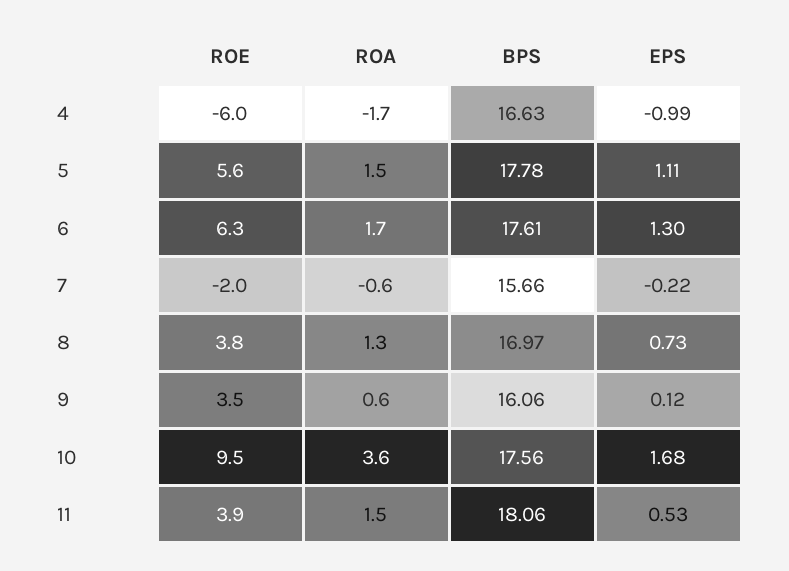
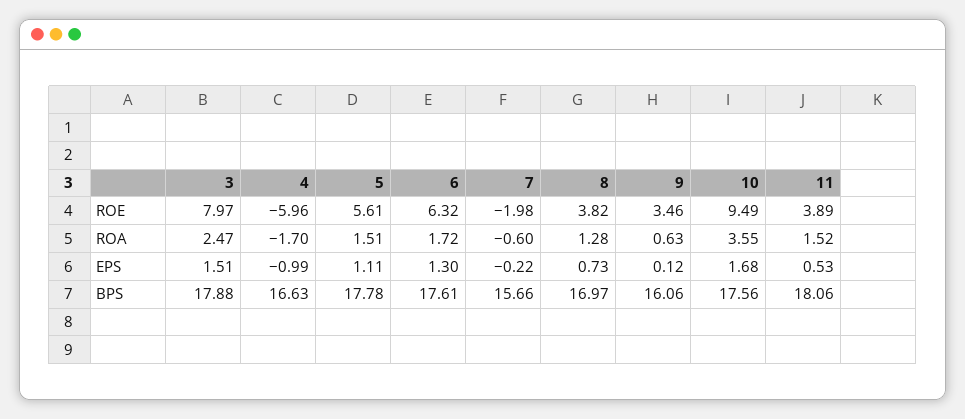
ROE, 3: none -> 7.97
ROA, 3: none -> 2.47
EPS, 3: none -> 1.51
BPS, 3: none -> 17.88

